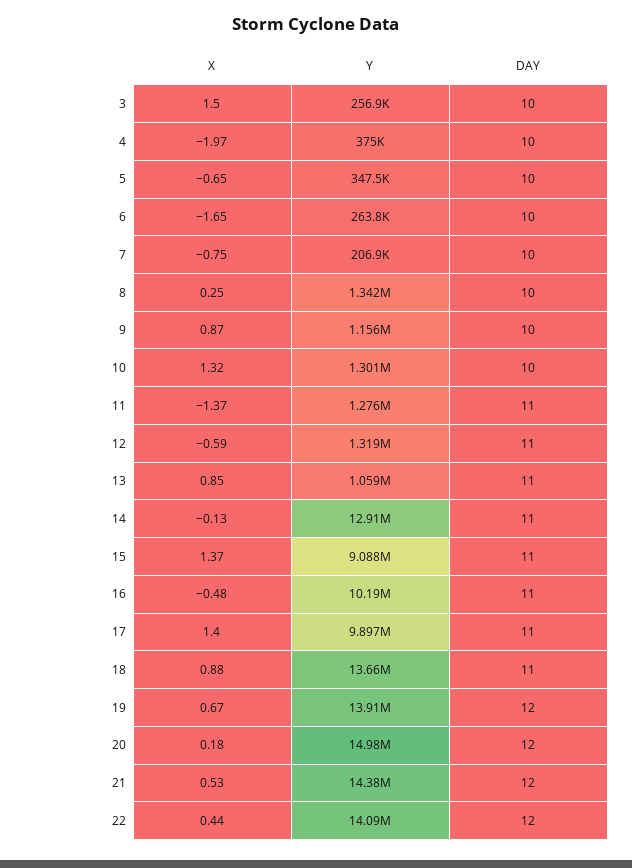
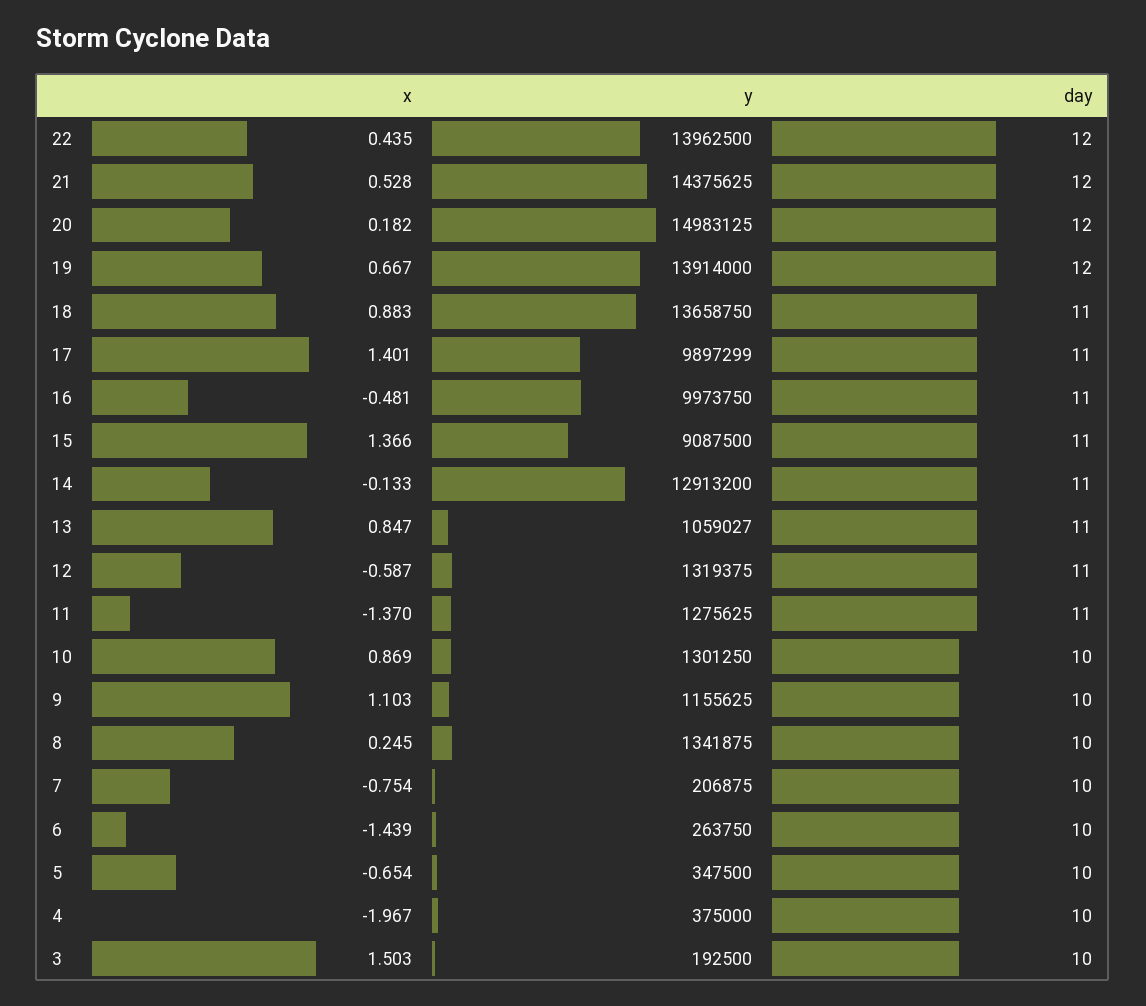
Y, 3: 256900 -> 192500
X, 6: -1.65 -> -1.439
X, 9: 0.87 -> 1.103
X, 10: 1.32 -> 0.869
Y, 16: 10190000 -> 9973750
Y, 22: 14090000 -> 13962500

